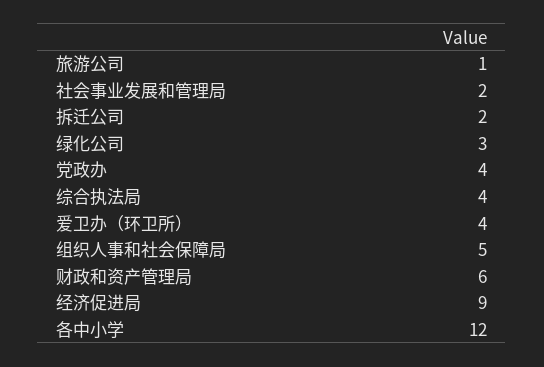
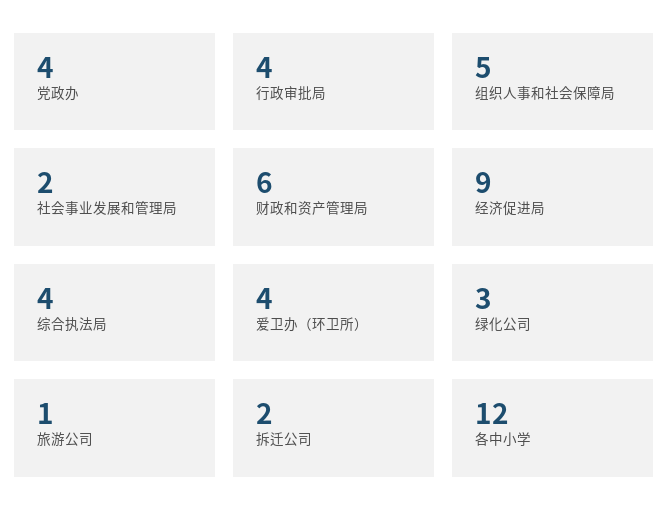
行政审批局: none -> 4

